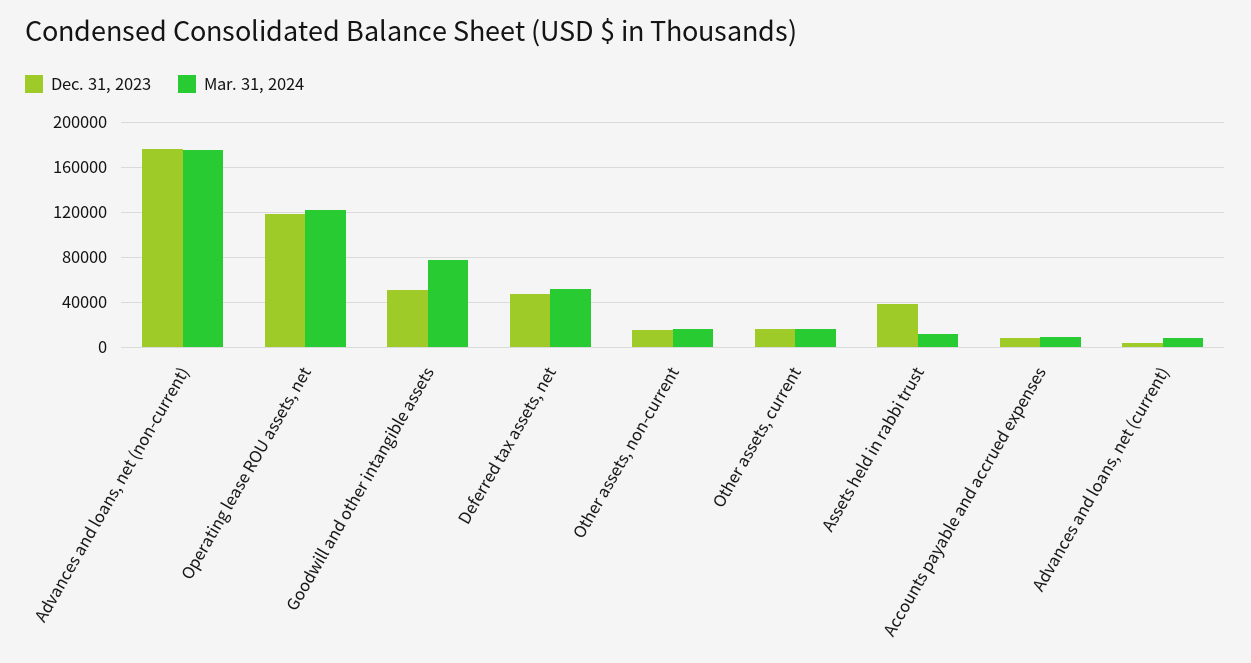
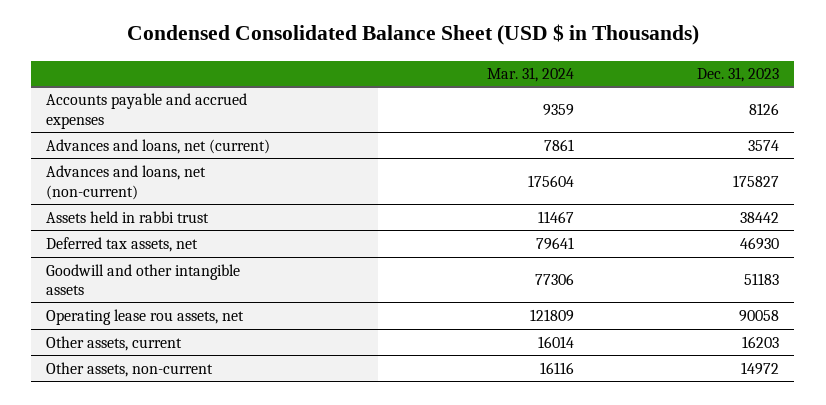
Dec. 31, 2023, Operating lease ROU assets, net: 120000 -> 90058
Mar. 31, 2024, Deferred tax assets, net: 50000 -> 79641

